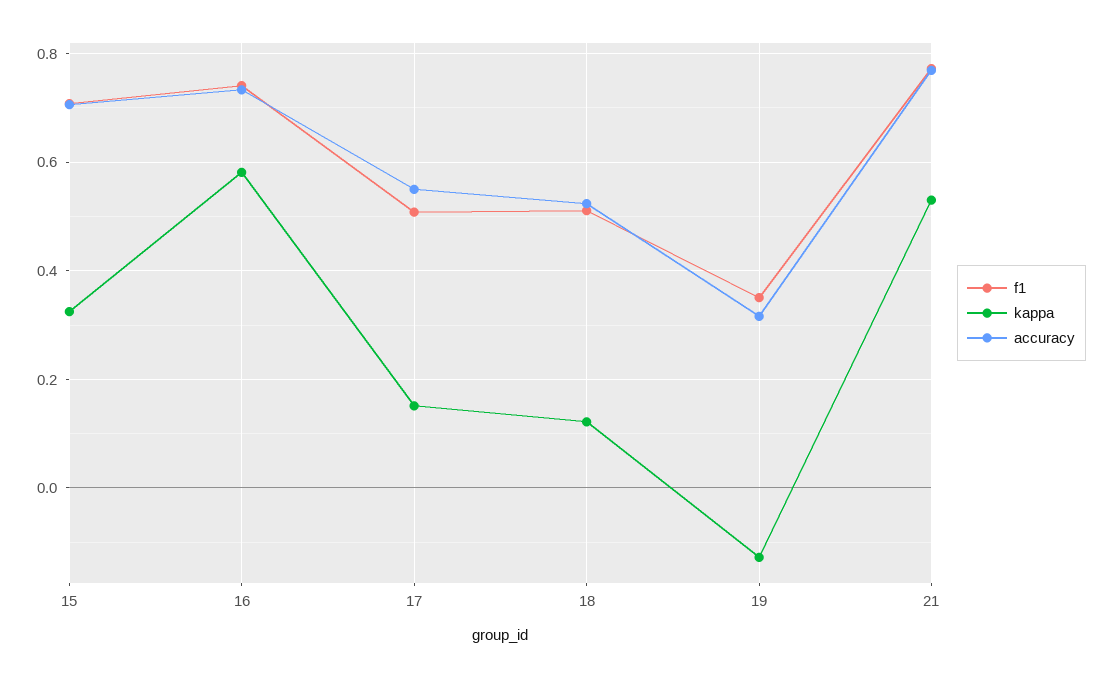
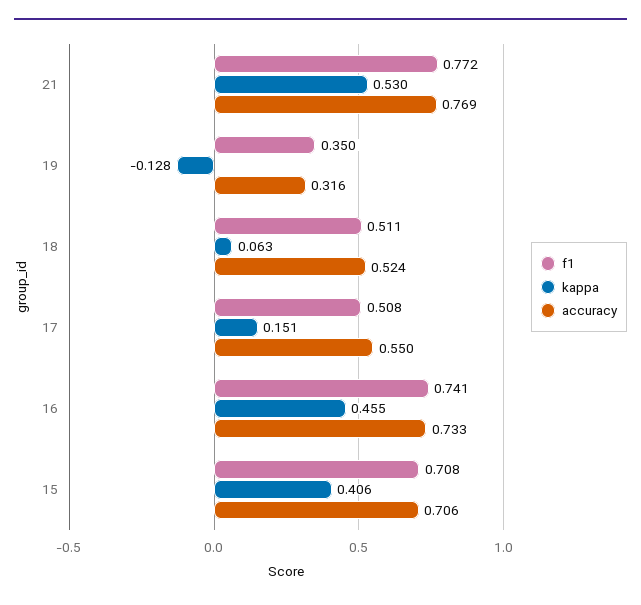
kappa, 15: 0.32 -> 0.406
kappa, 16: 0.58 -> 0.455
kappa, 18: 0.12 -> 0.063

